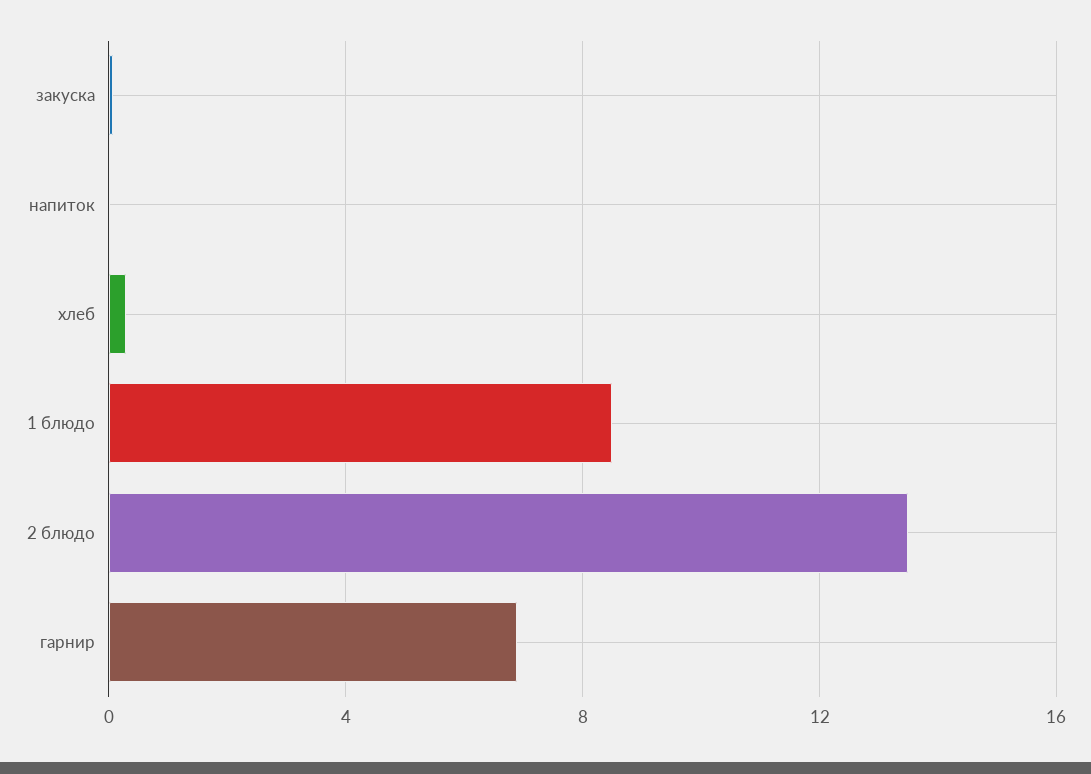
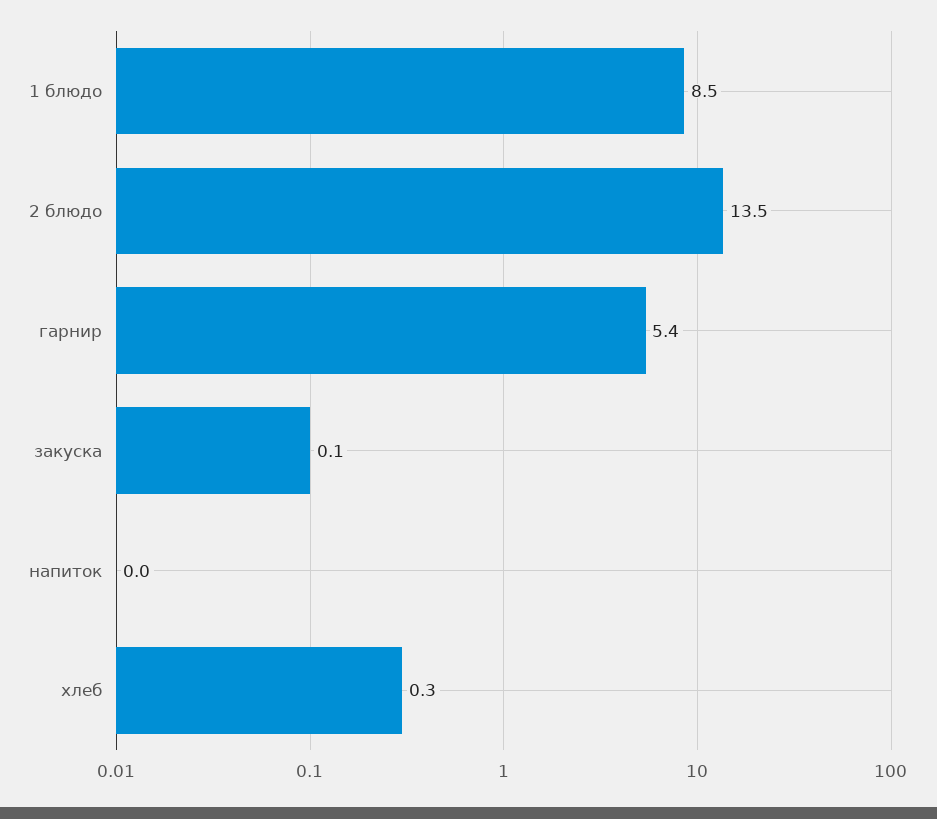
гарнир: 7 -> 5.4

